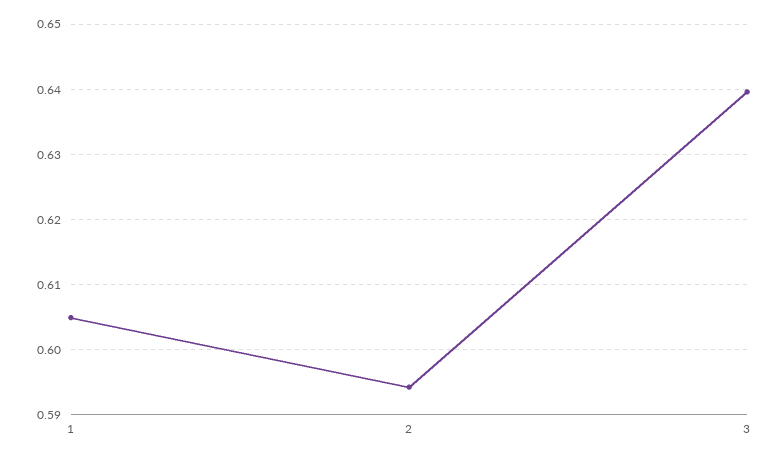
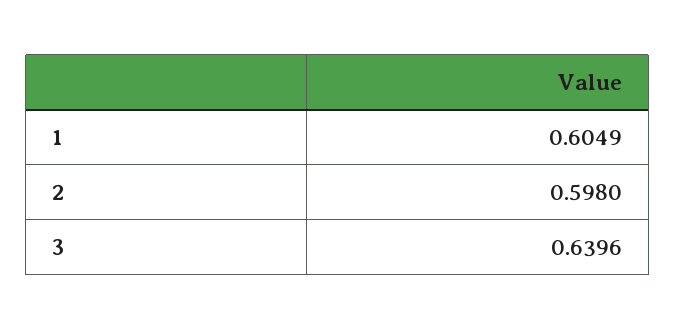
2: 0.594 -> 0.598

